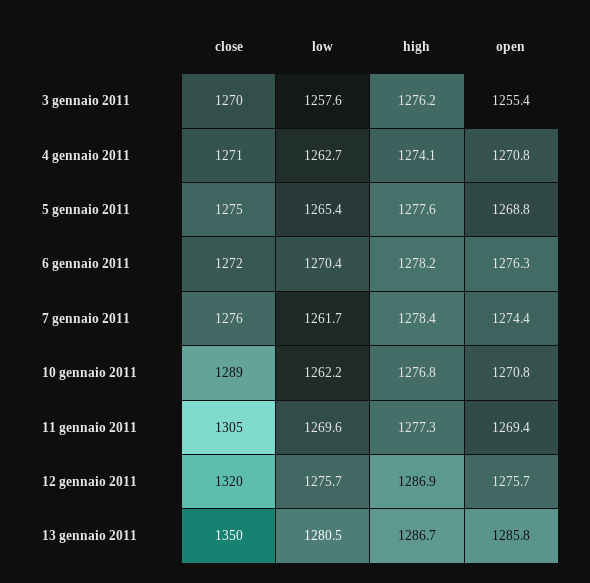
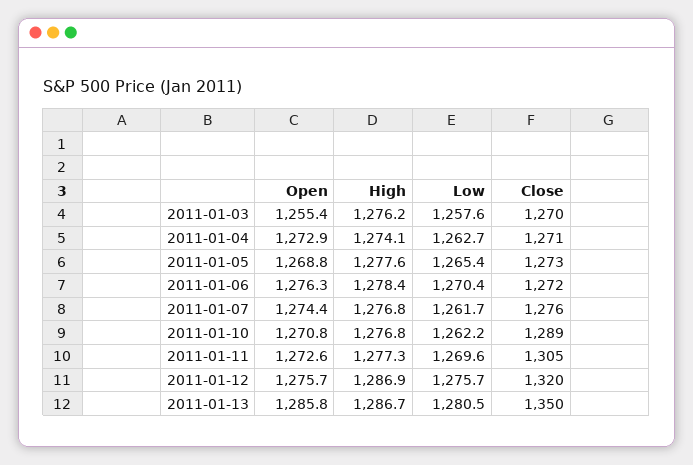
open, 4 gennaio 2011: 1270.8 -> 1272.9
close, 5 gennaio 2011: 1275 -> 1273
high, 6 gennaio 2011: 1278.2 -> 1278.4
high, 7 gennaio 2011: 1278.4 -> 1276.8
open, 11 gennaio 2011: 1269.4 -> 1272.6

